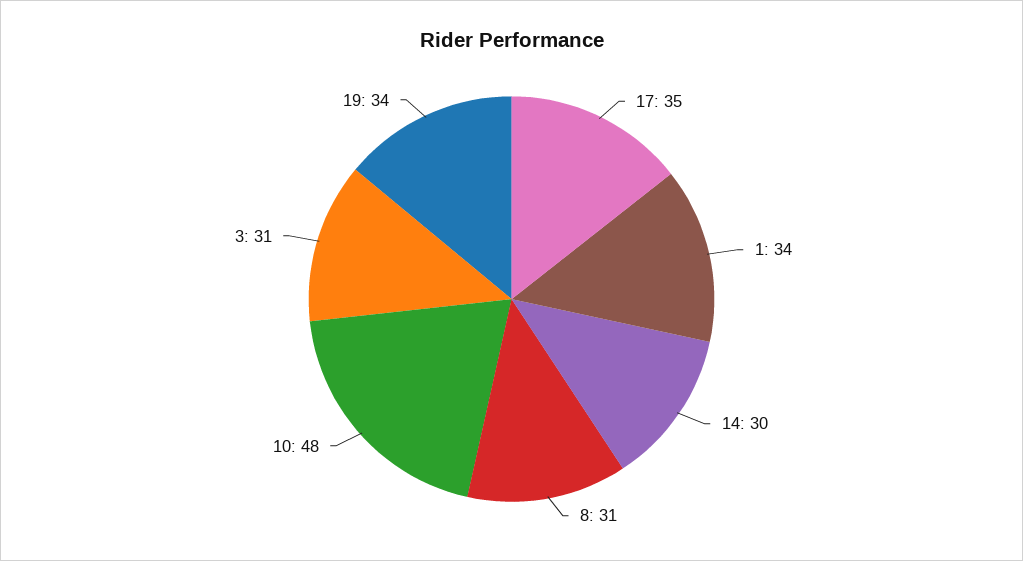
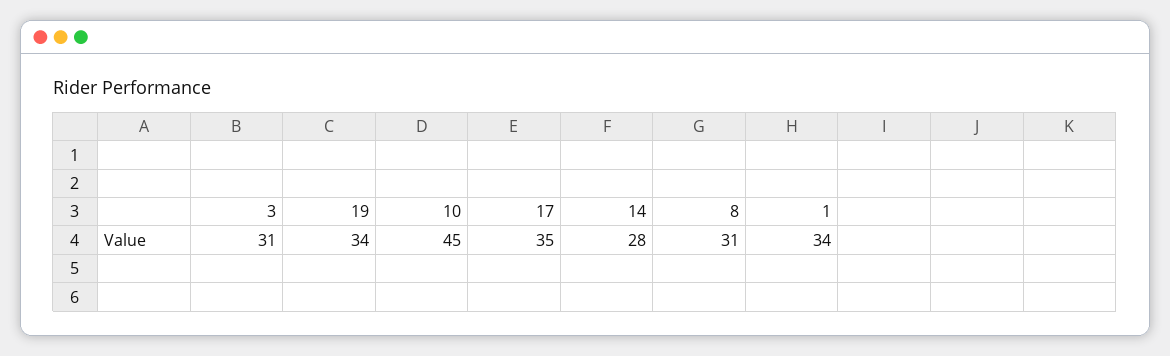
14: 30 -> 28
10: 48 -> 45

